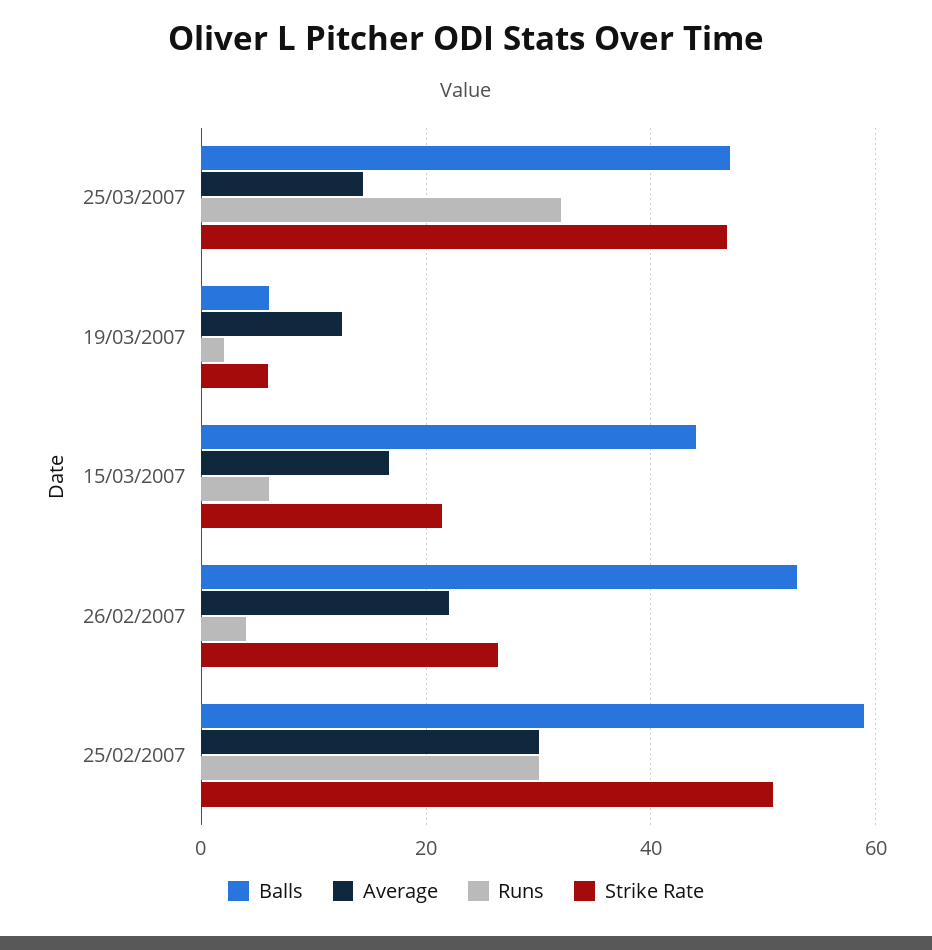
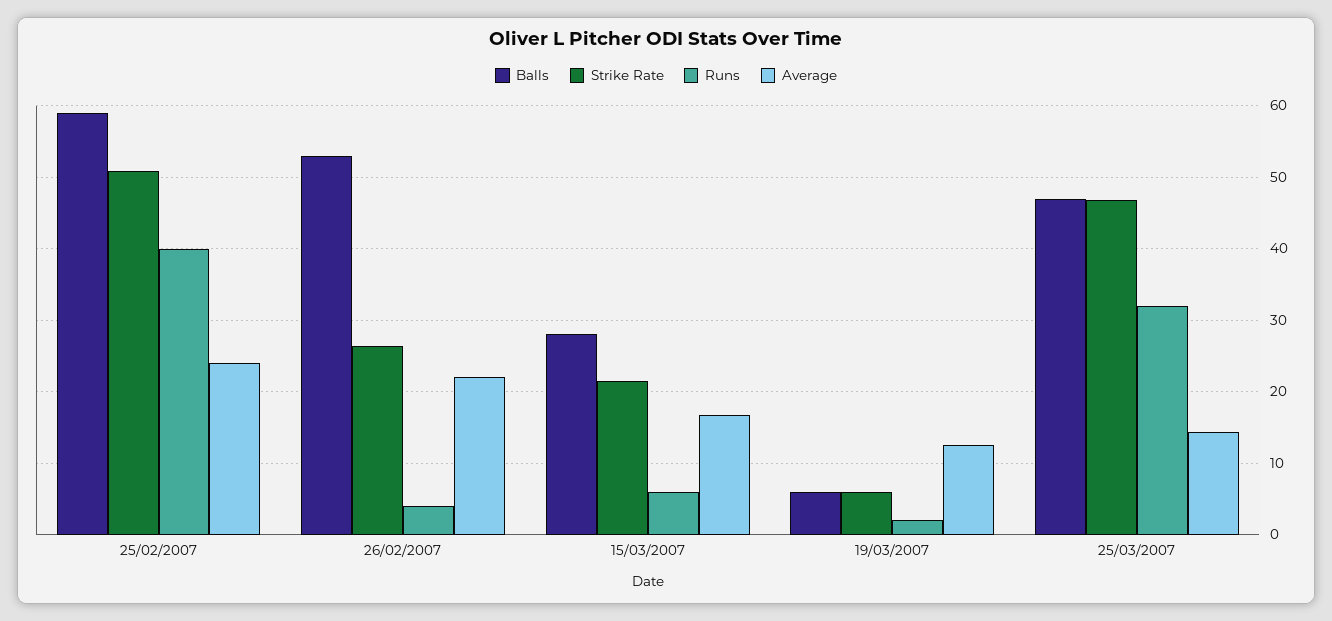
Balls, 15/03/2007: 44 -> 28
Average, 25/02/2007: 30 -> 24
Runs, 25/02/2007: 30 -> 40

